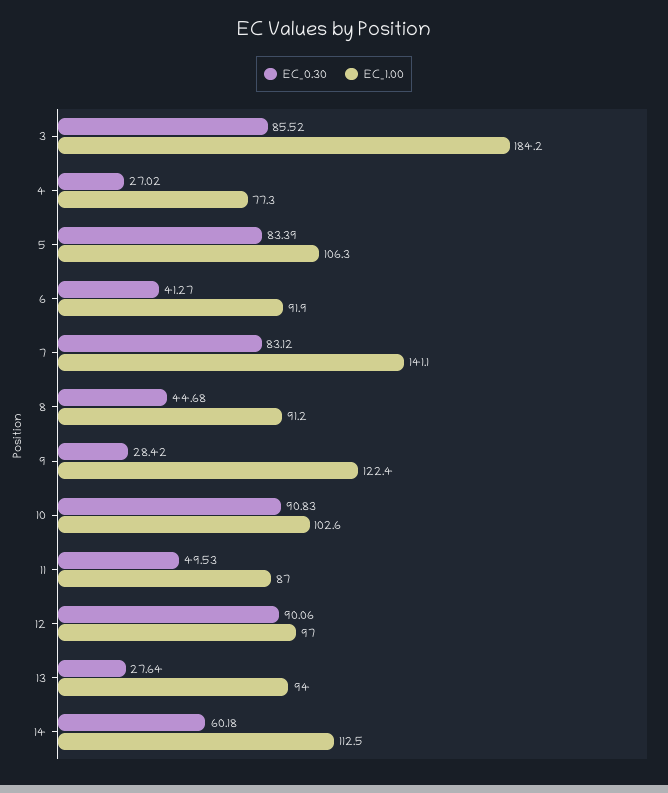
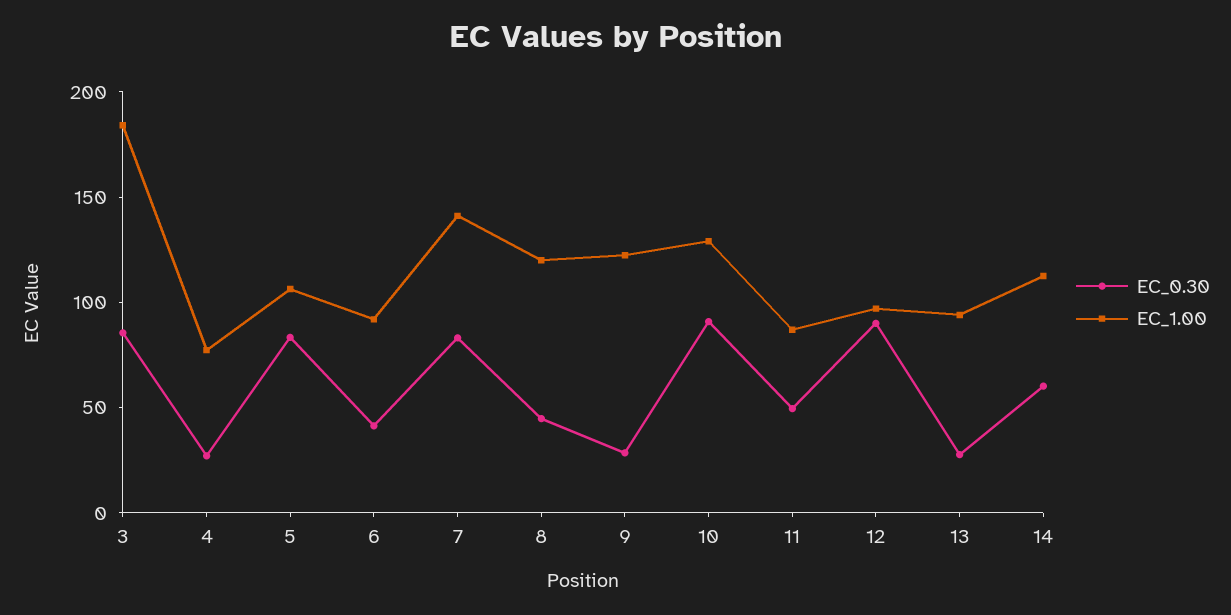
EC_1.00, 8: 91.2 -> 120
EC_1.00, 10: 102.6 -> 130

